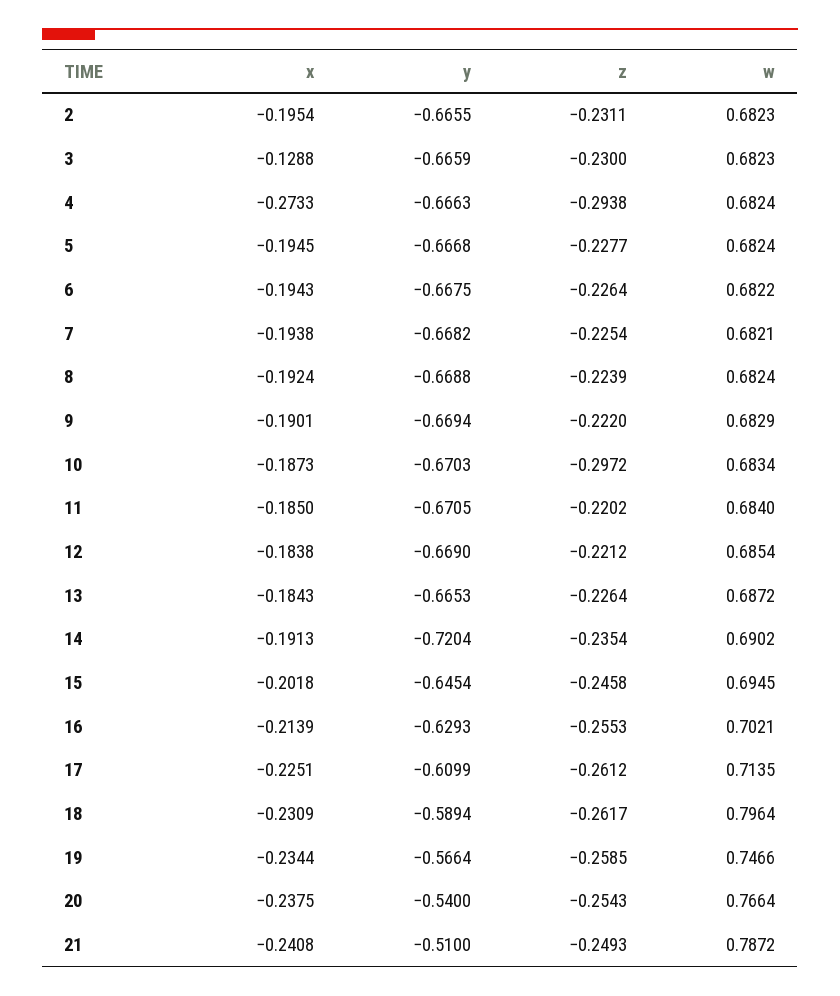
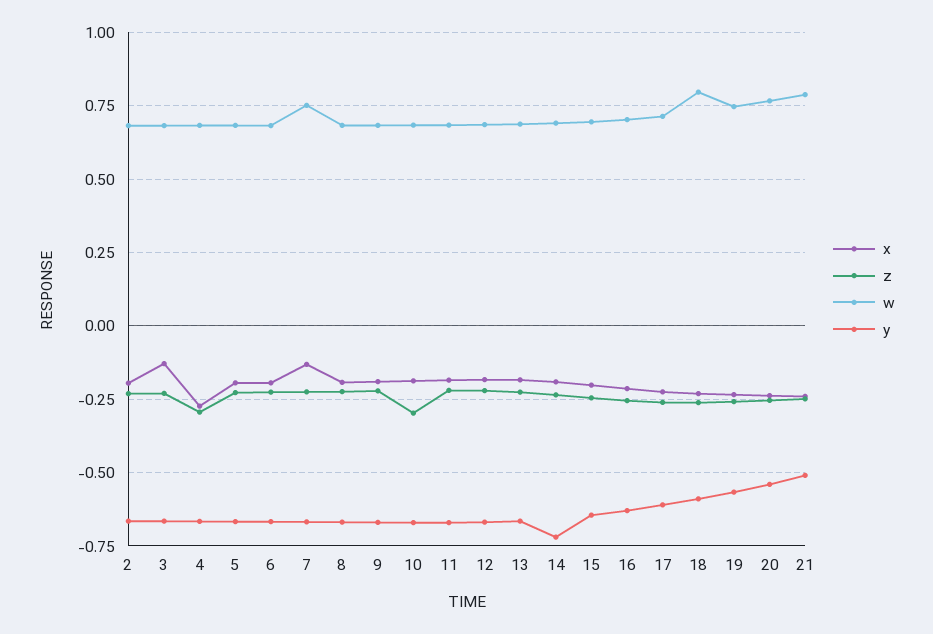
x, 7: -0.1938 -> -0.125
w, 7: 0.6821 -> 0.75

